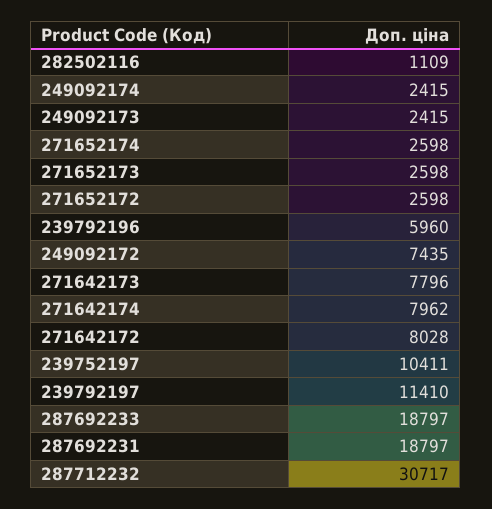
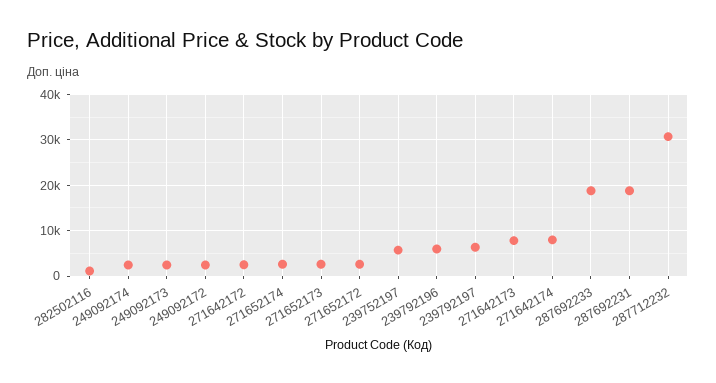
249092172: 7435 -> 2000
271642172: 8028 -> 2000
239752197: 10411 -> 6000
239792197: 11410 -> 6000

